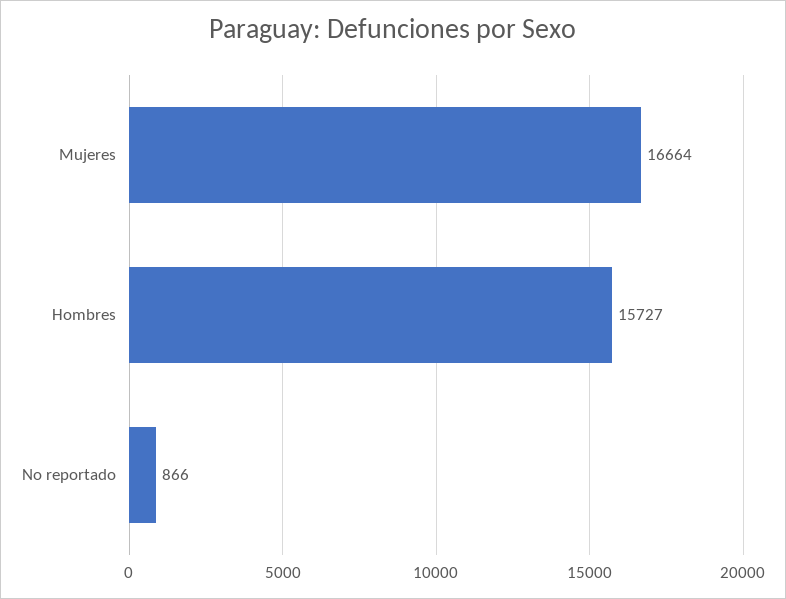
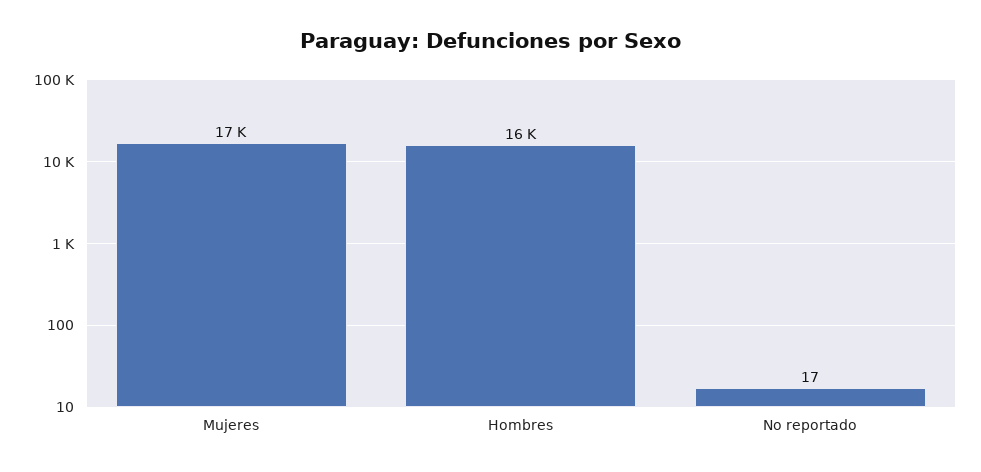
No reportado: 866 -> 17

